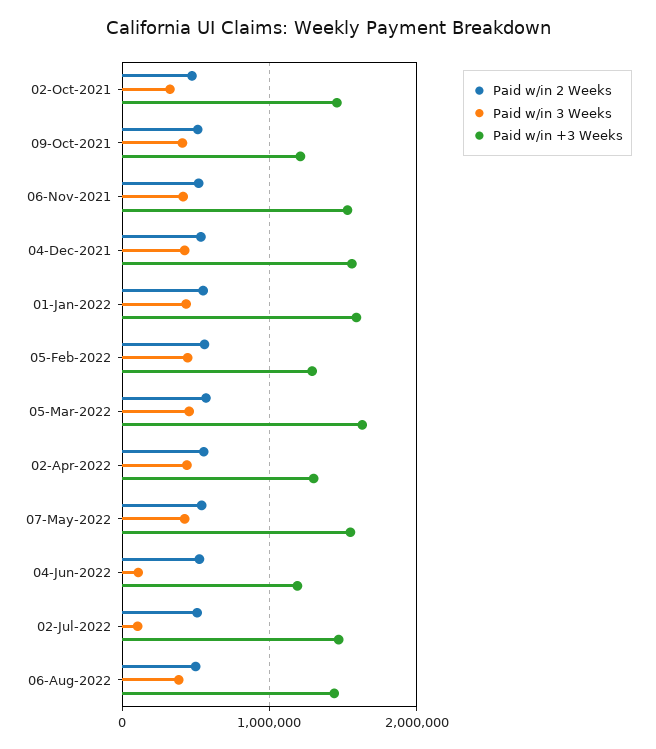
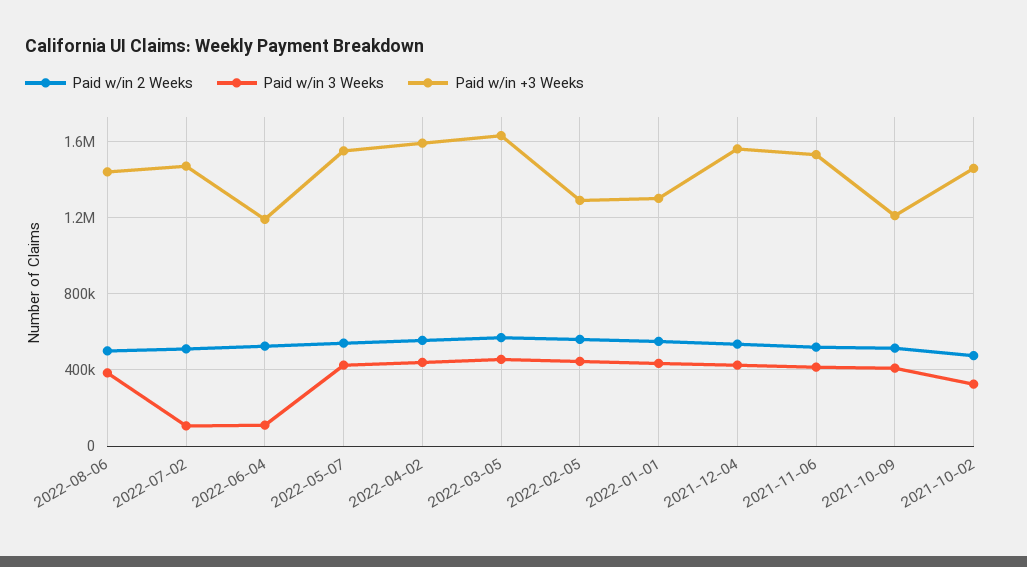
Paid w/in +3 Weeks, 01-Jan-2022: 1600000 -> 1300000
Paid w/in +3 Weeks, 02-Apr-2022: 1300000 -> 1600000

